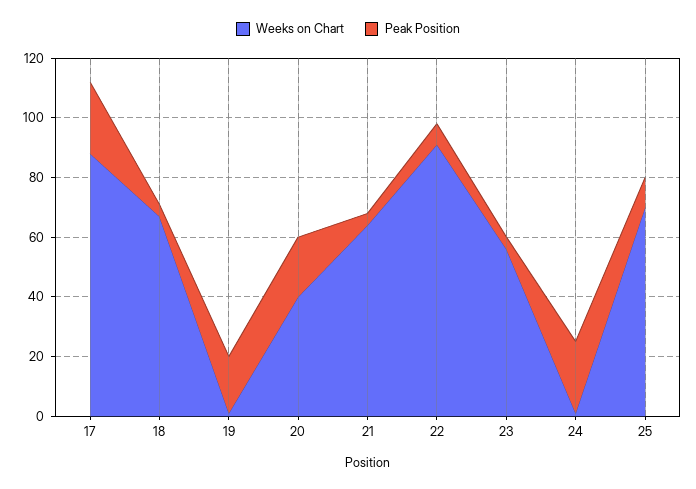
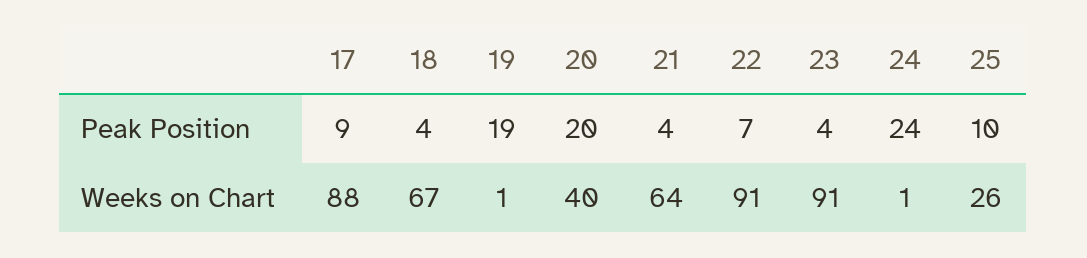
Peak Position, 17: 25 -> 9
Weeks on Chart, 23: 55 -> 91
Weeks on Chart, 25: 70 -> 26

